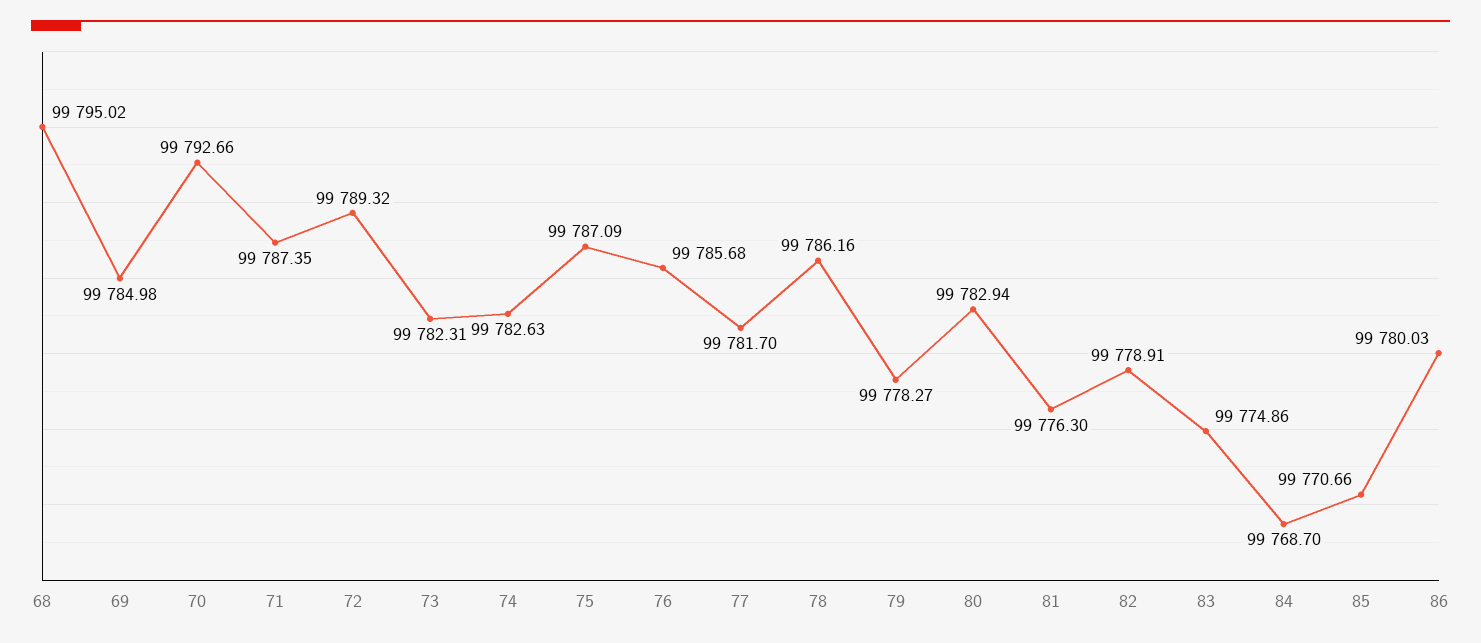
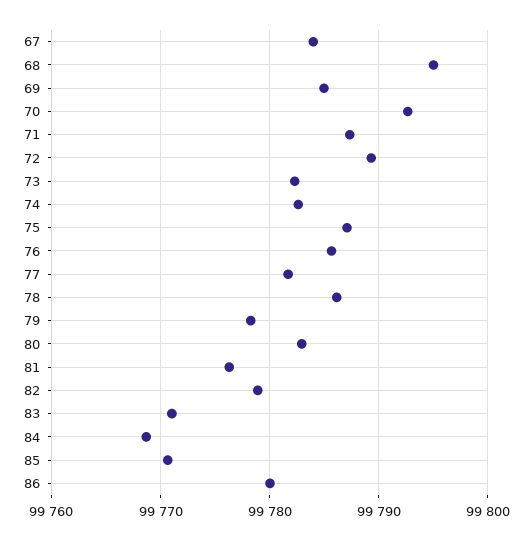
83: 99774.86 -> 99771
67: none -> 99784

